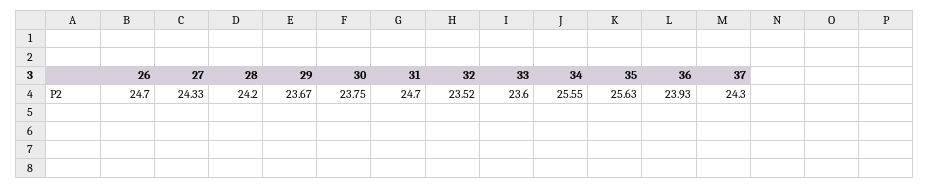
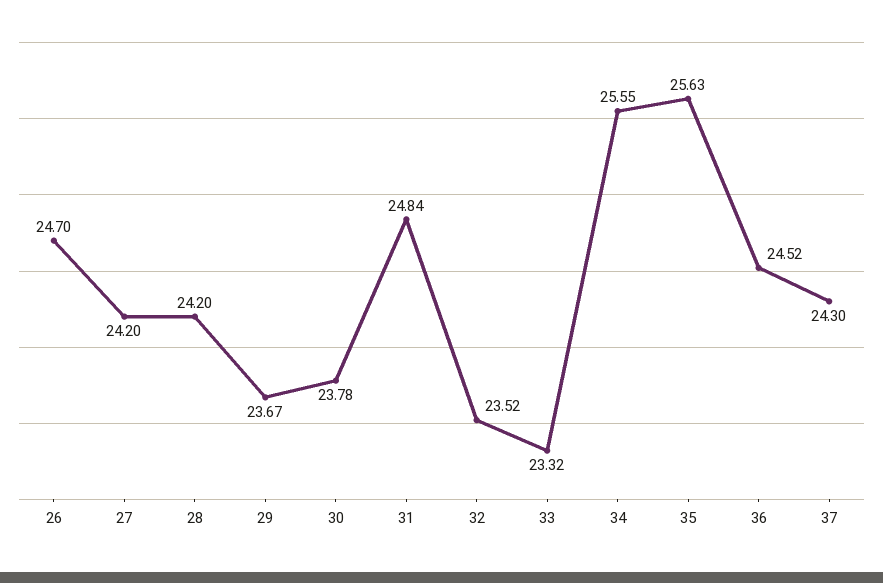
27: 24.33 -> 24.2
30: 23.75 -> 23.78
31: 24.7 -> 24.84
33: 23.6 -> 23.32
36: 23.93 -> 24.52

